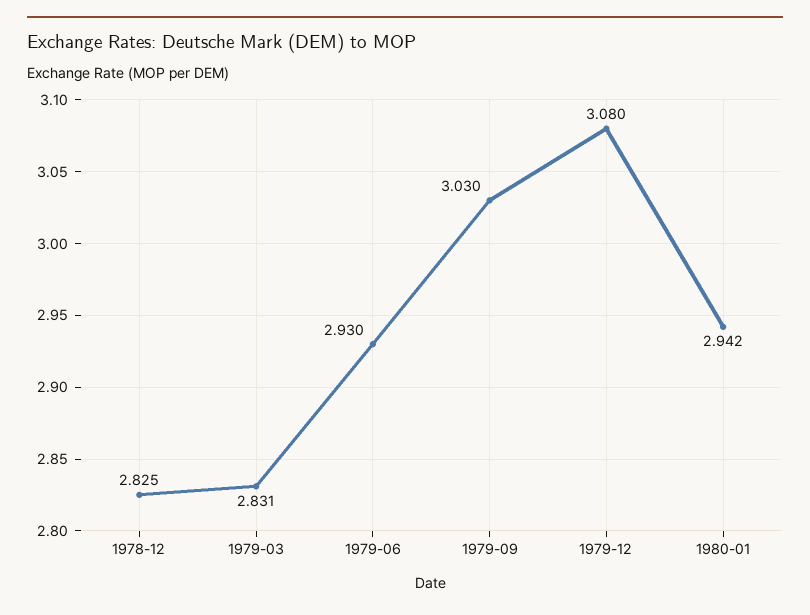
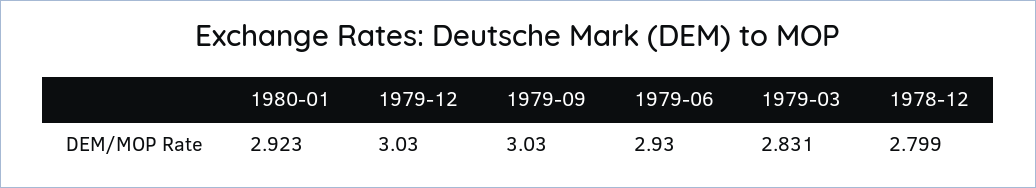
1978-12: 2.825 -> 2.799
1979-12: 3.08 -> 3.03
1980-01: 2.942 -> 2.923

